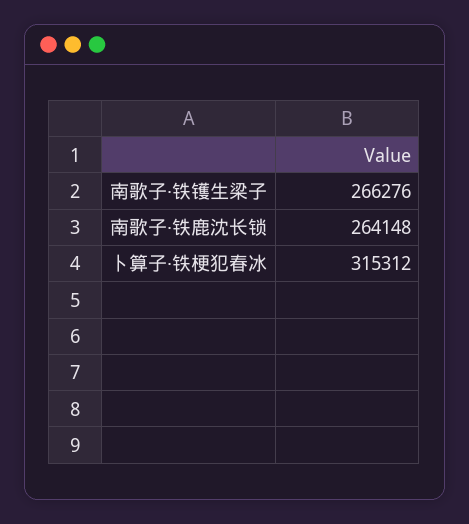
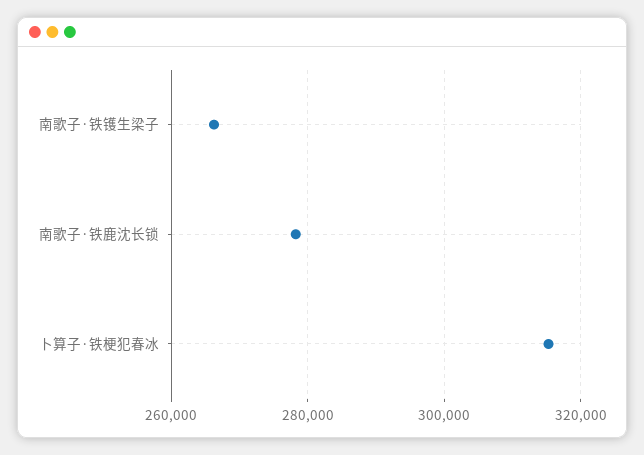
南歌子·铁鹿沈长锁: 264148 -> 278000

